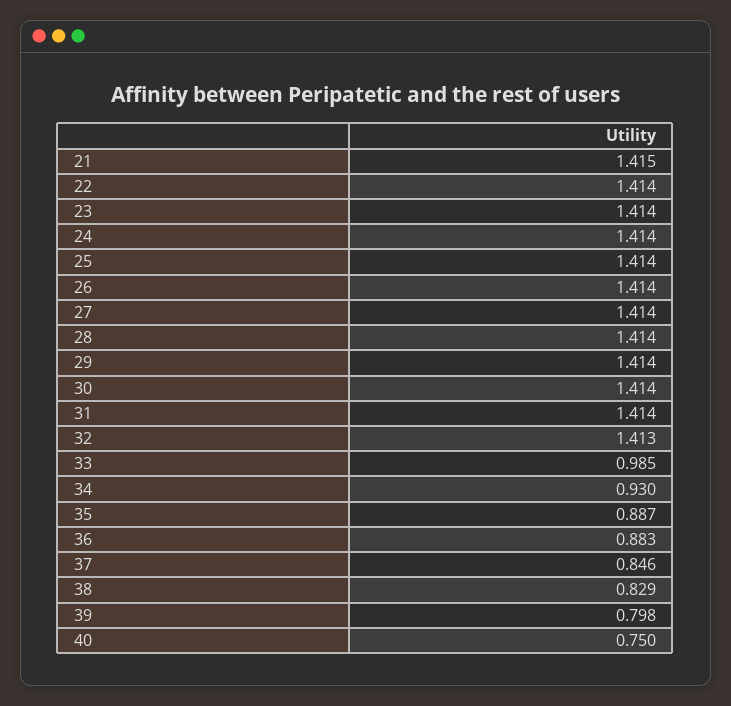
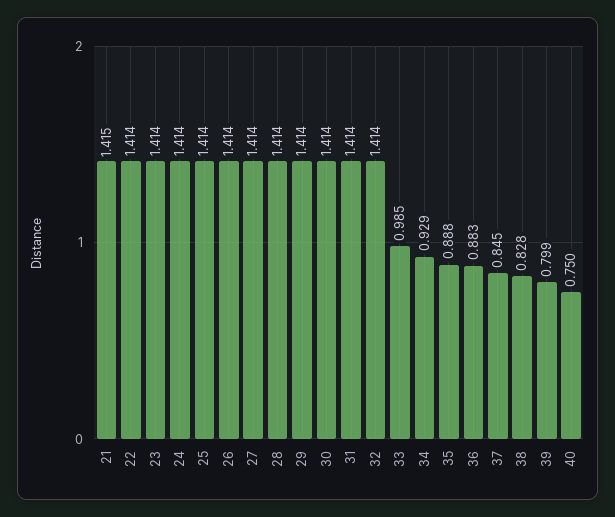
32: 1.413 -> 1.414
34: 0.93 -> 0.929
35: 0.887 -> 0.888
37: 0.846 -> 0.845
38: 0.829 -> 0.828
39: 0.798 -> 0.799

